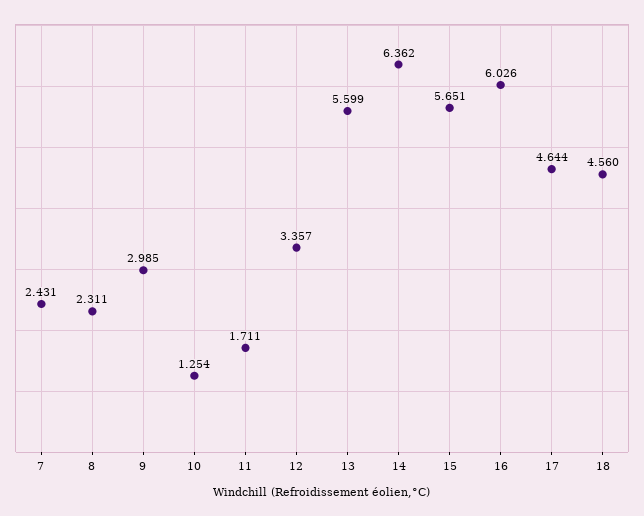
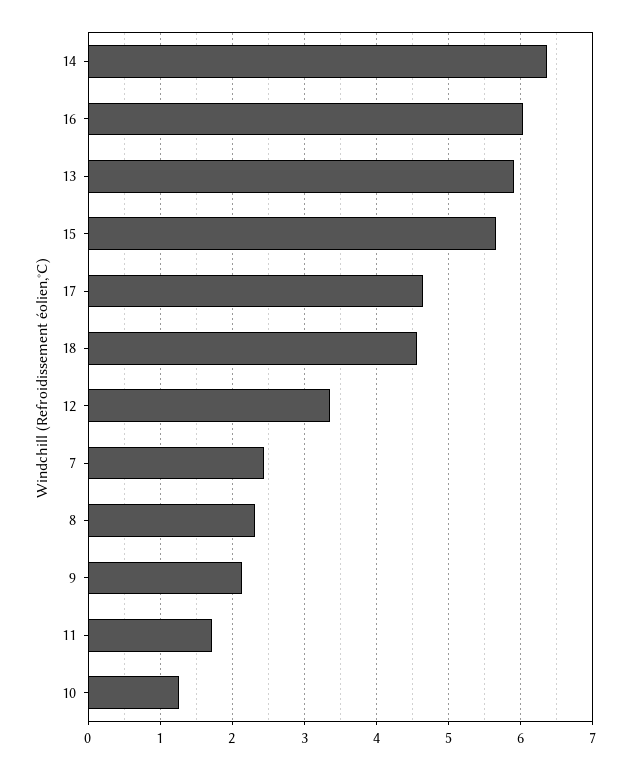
9: 2.985 -> 2.1
13: 5.599 -> 5.9

